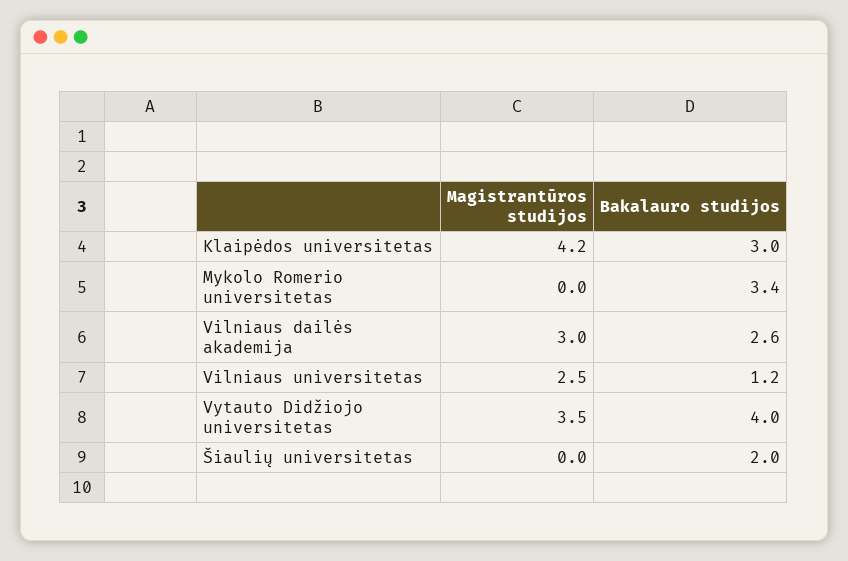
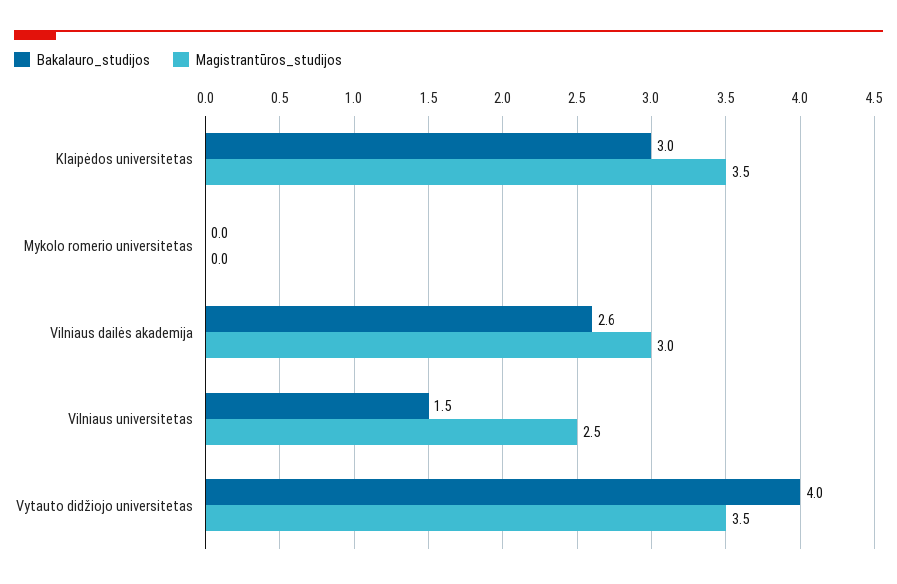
Magistrantūros studijos, Klaipėdos universitetas: 4.2 -> 3.5
Bakalauro studijos, Mykolo Romerio universitetas: 3.4 -> 0
Bakalauro studijos, Vilniaus universitetas: 1.2 -> 1.5
Magistrantūros studijos, Šiaulių universitetas: 0 -> none
Bakalauro studijos, Šiaulių universitetas: 2 -> none

